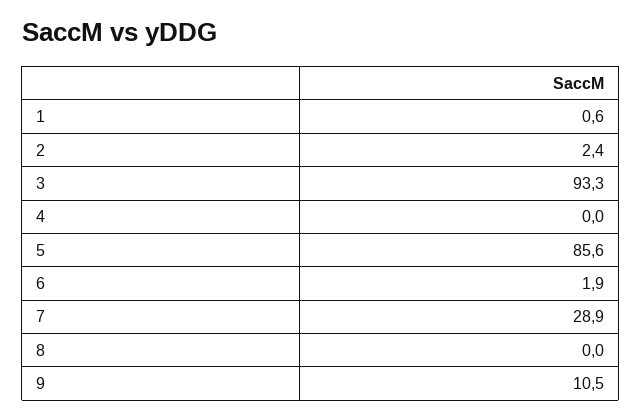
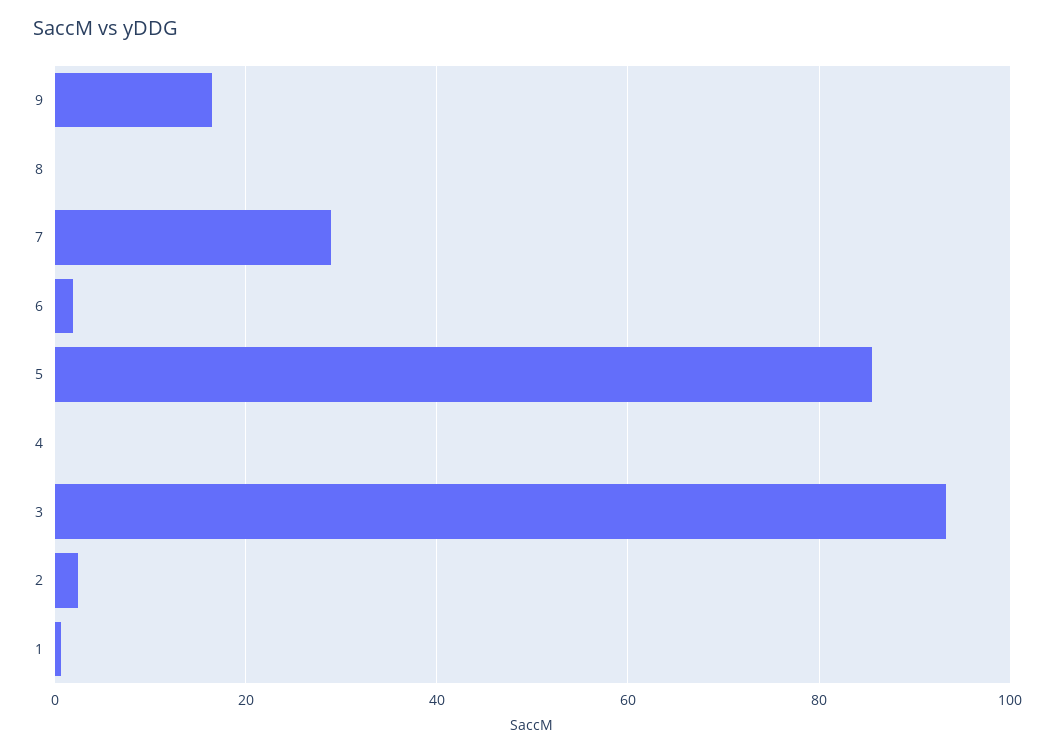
9: 10.5 -> 16

